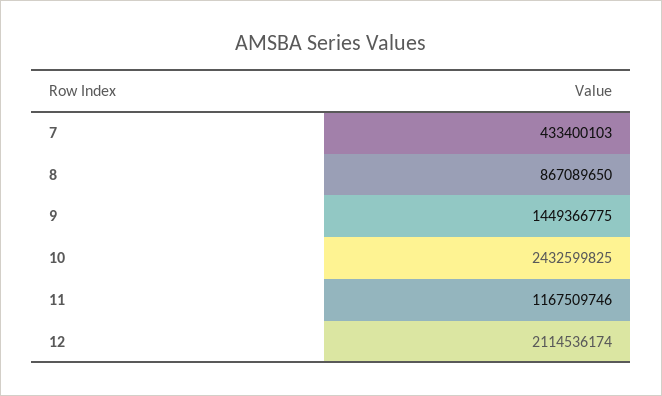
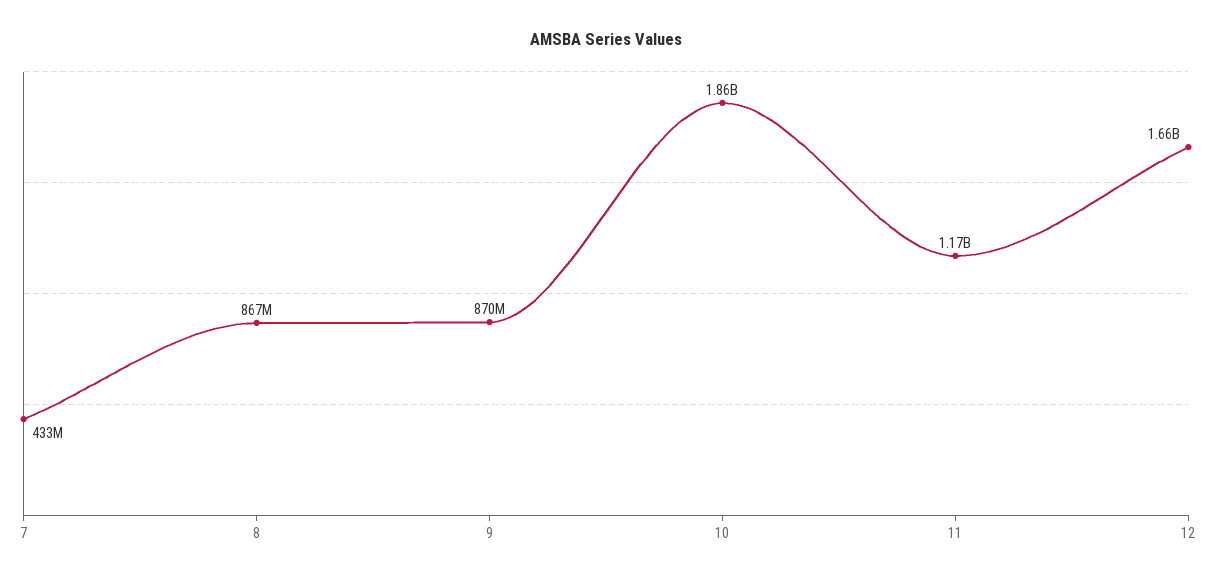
9: 1449366775 -> 870000000
10: 2432599825 -> 1860000000
12: 2114536174 -> 1660000000

